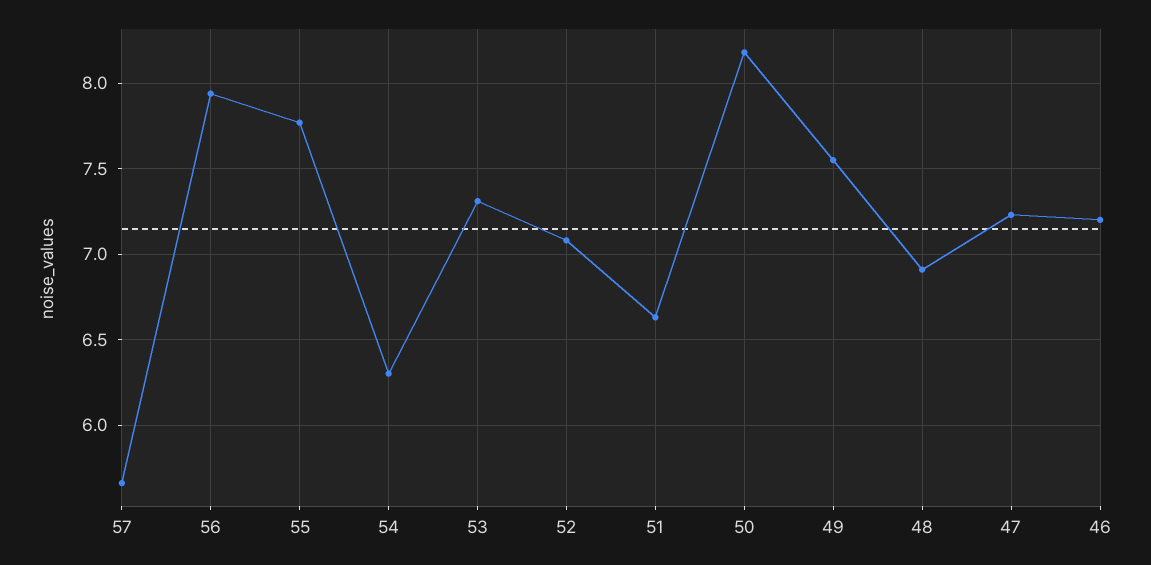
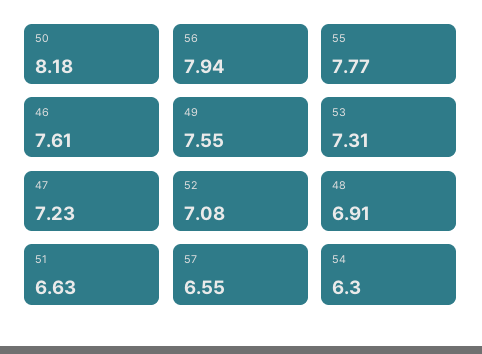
57: 5.65 -> 6.55
46: 7.2 -> 7.61

